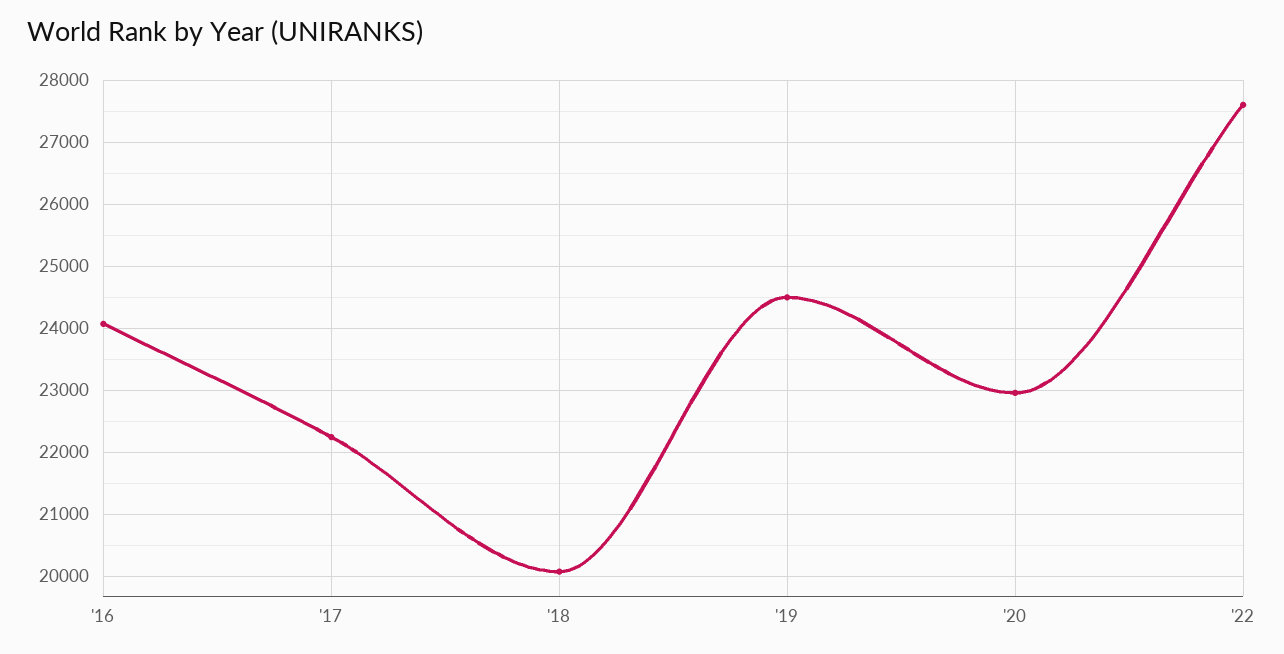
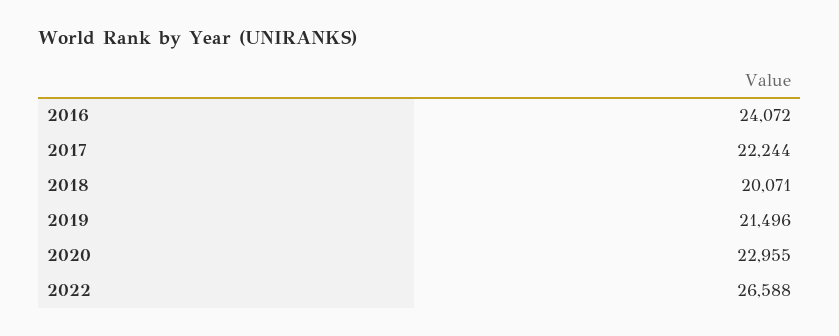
'19: 24500 -> 21496
'22: 27600 -> 26588

